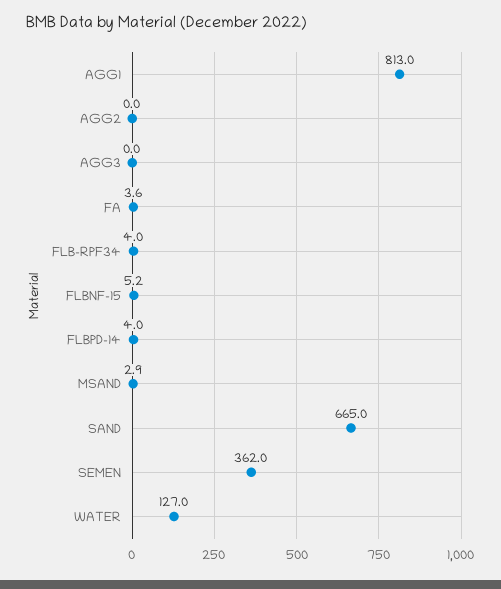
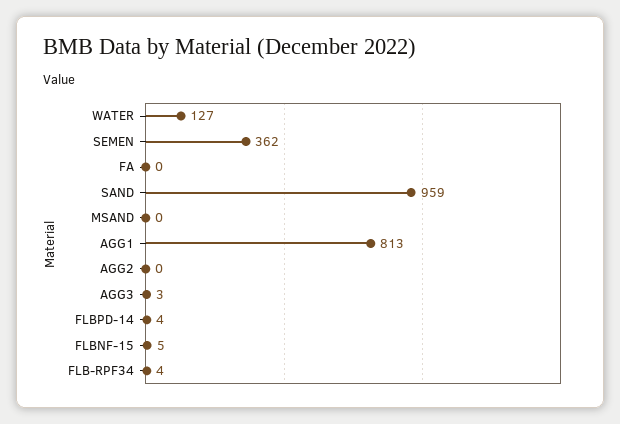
AGG3: 0 -> 3
FA: 3.6 -> 0
MSAND: 2.9 -> 0
SAND: 665 -> 959

